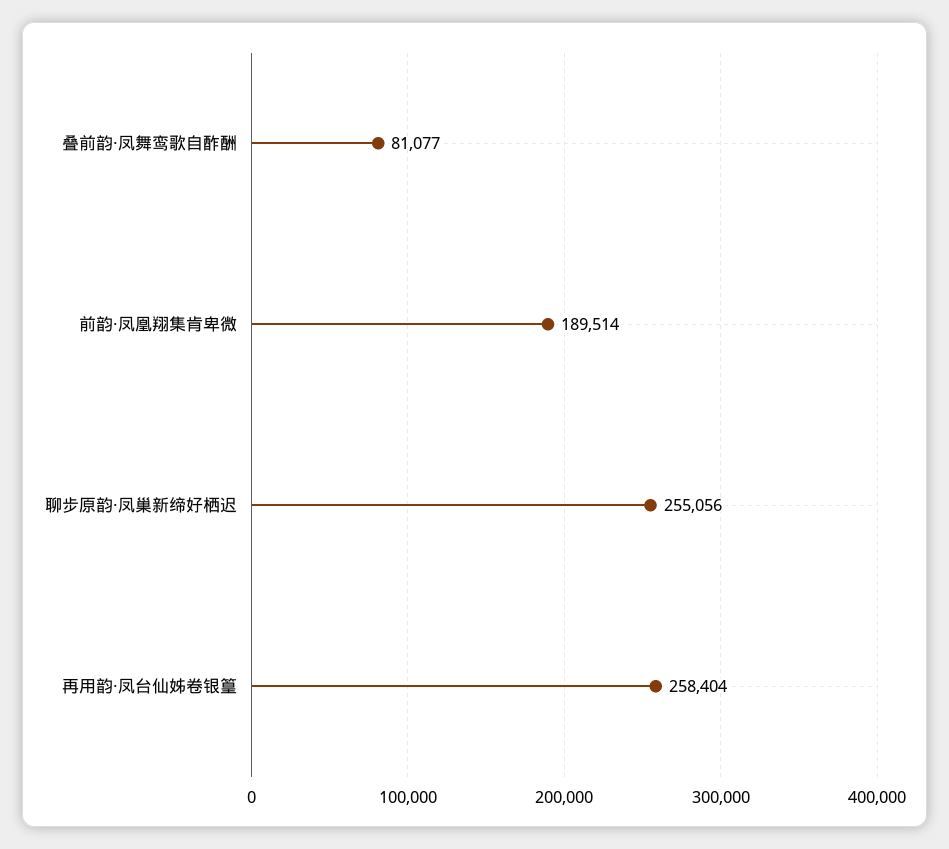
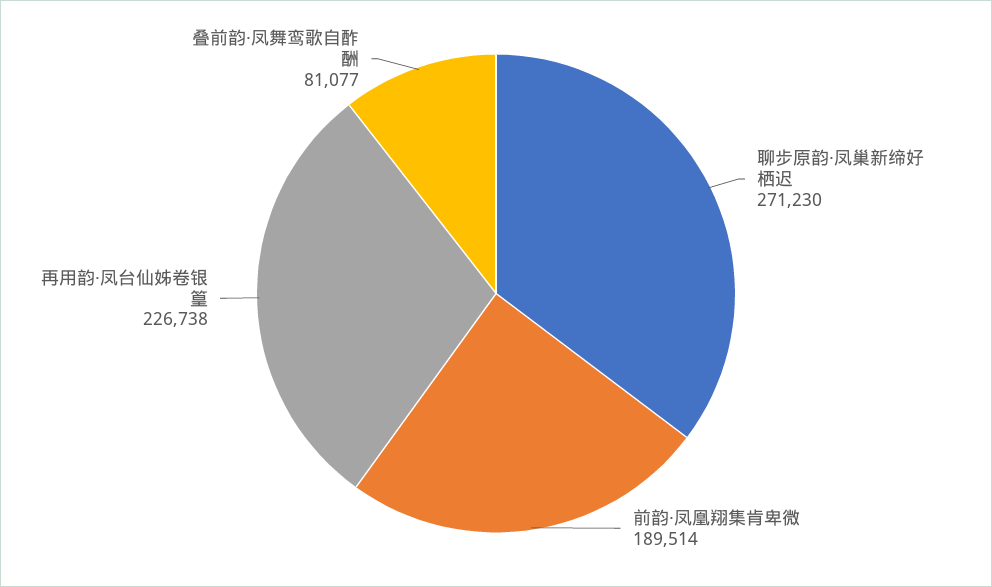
聊步原韵·凤巢新缔好栖迟: 255056 -> 271230
再用韵·凤台仙姊卷银篁: 258404 -> 226738

